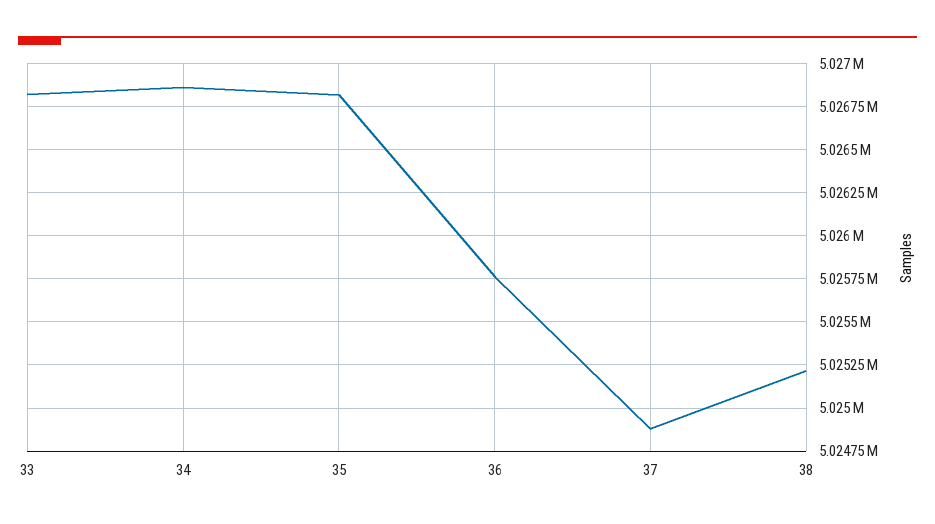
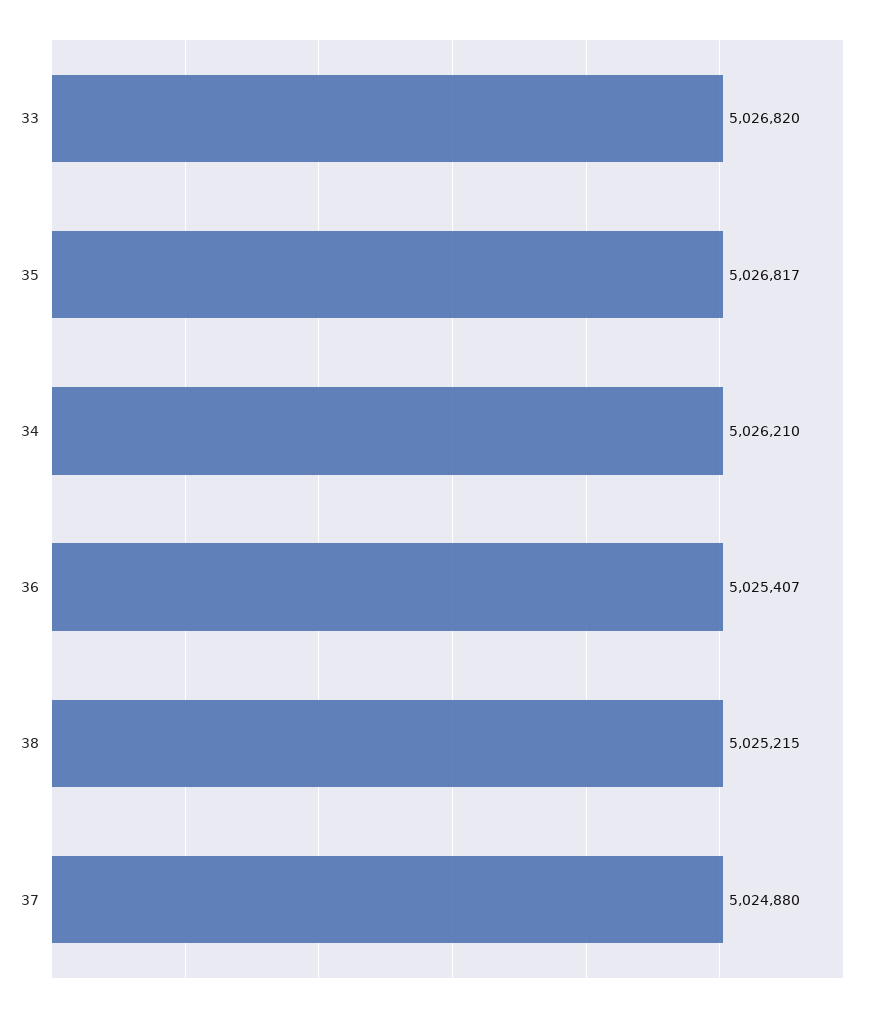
34: 5026850 -> 5026210
36: 5025750 -> 5025407

